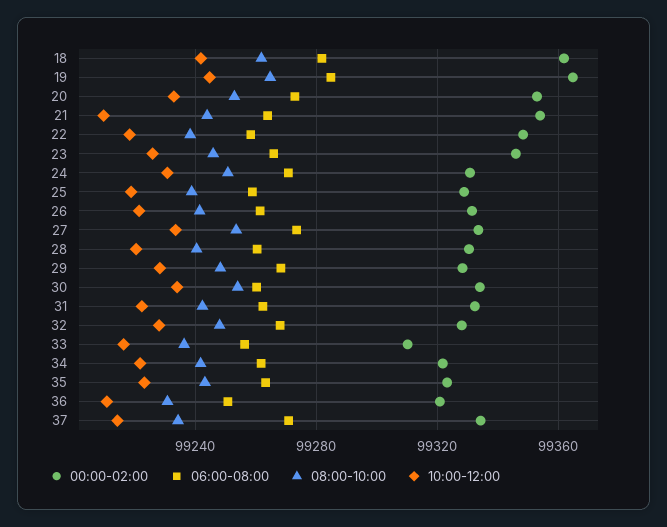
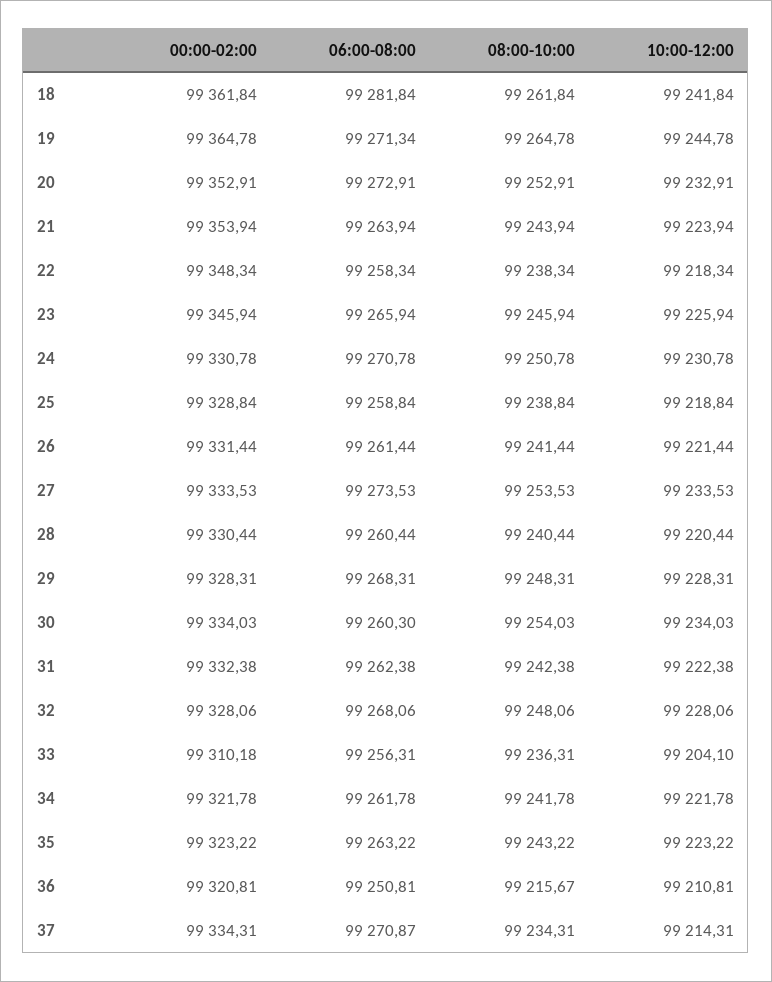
06:00-08:00, 19: 99285 -> 99271.34
10:00-12:00, 21: 99210 -> 99223.94
10:00-12:00, 33: 99215 -> 99204.1
08:00-10:00, 36: 99230 -> 99215.67

